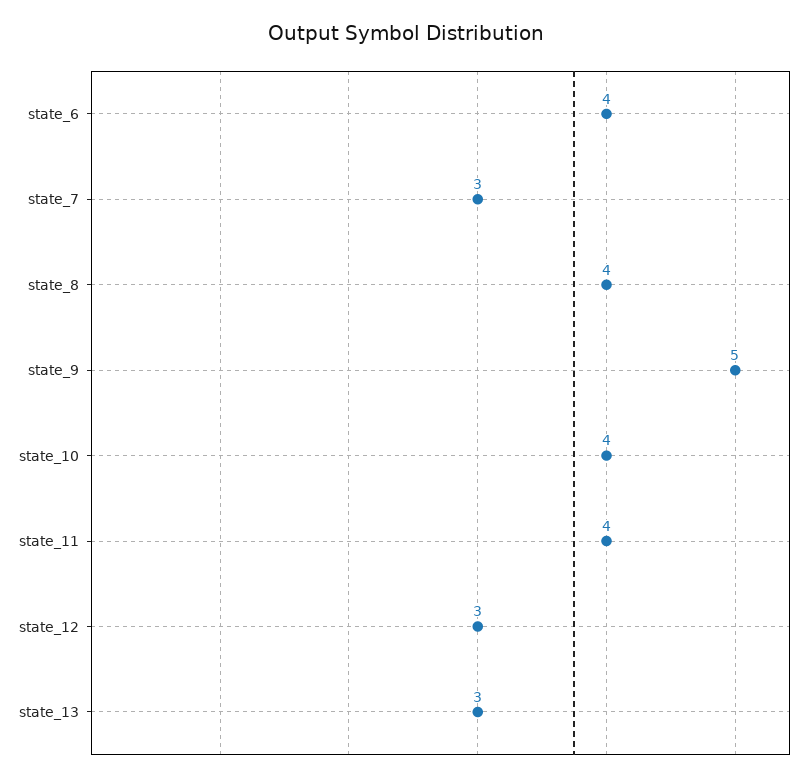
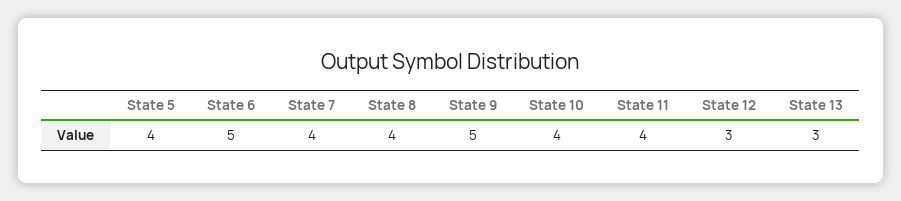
state_6: 4 -> 5
state_7: 3 -> 4
State 5: none -> 4

